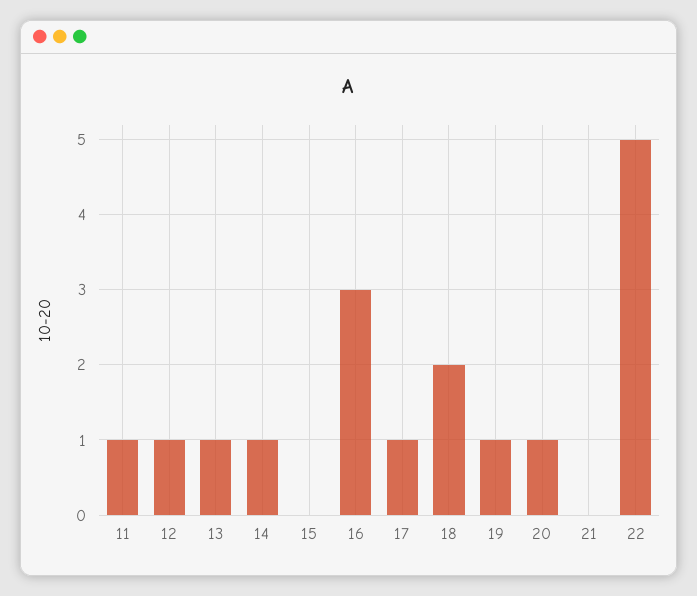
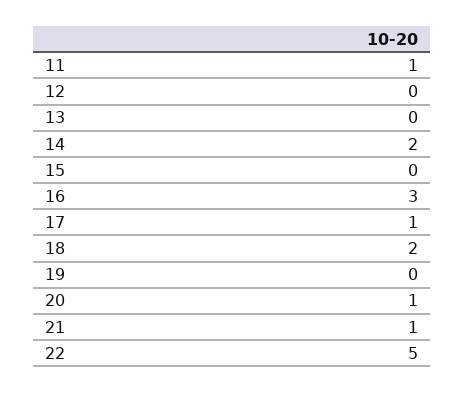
12: 1 -> 0
13: 1 -> 0
14: 1 -> 2
19: 1 -> 0
21: 0 -> 1

